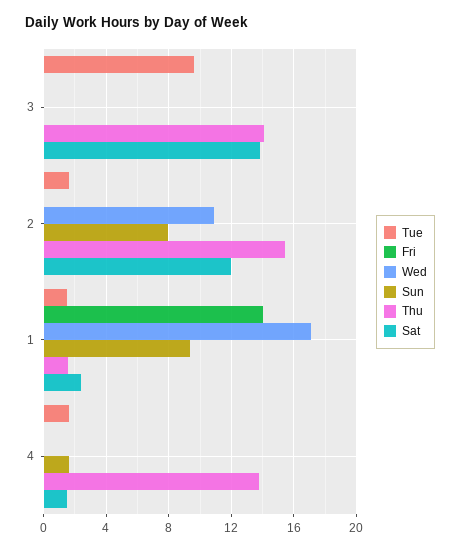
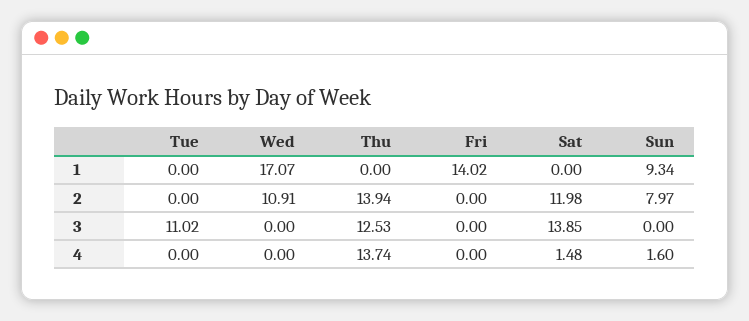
Tue, 3: 9.5 -> 11.02
Thu, 3: 14 -> 12.53
Tue, 2: 1.5 -> 0
Thu, 2: 15.5 -> 13.94
Tue, 1: 1.5 -> 0
Thu, 1: 1.5 -> 0
Sat, 1: 2.5 -> 0
Tue, 4: 1.5 -> 0

